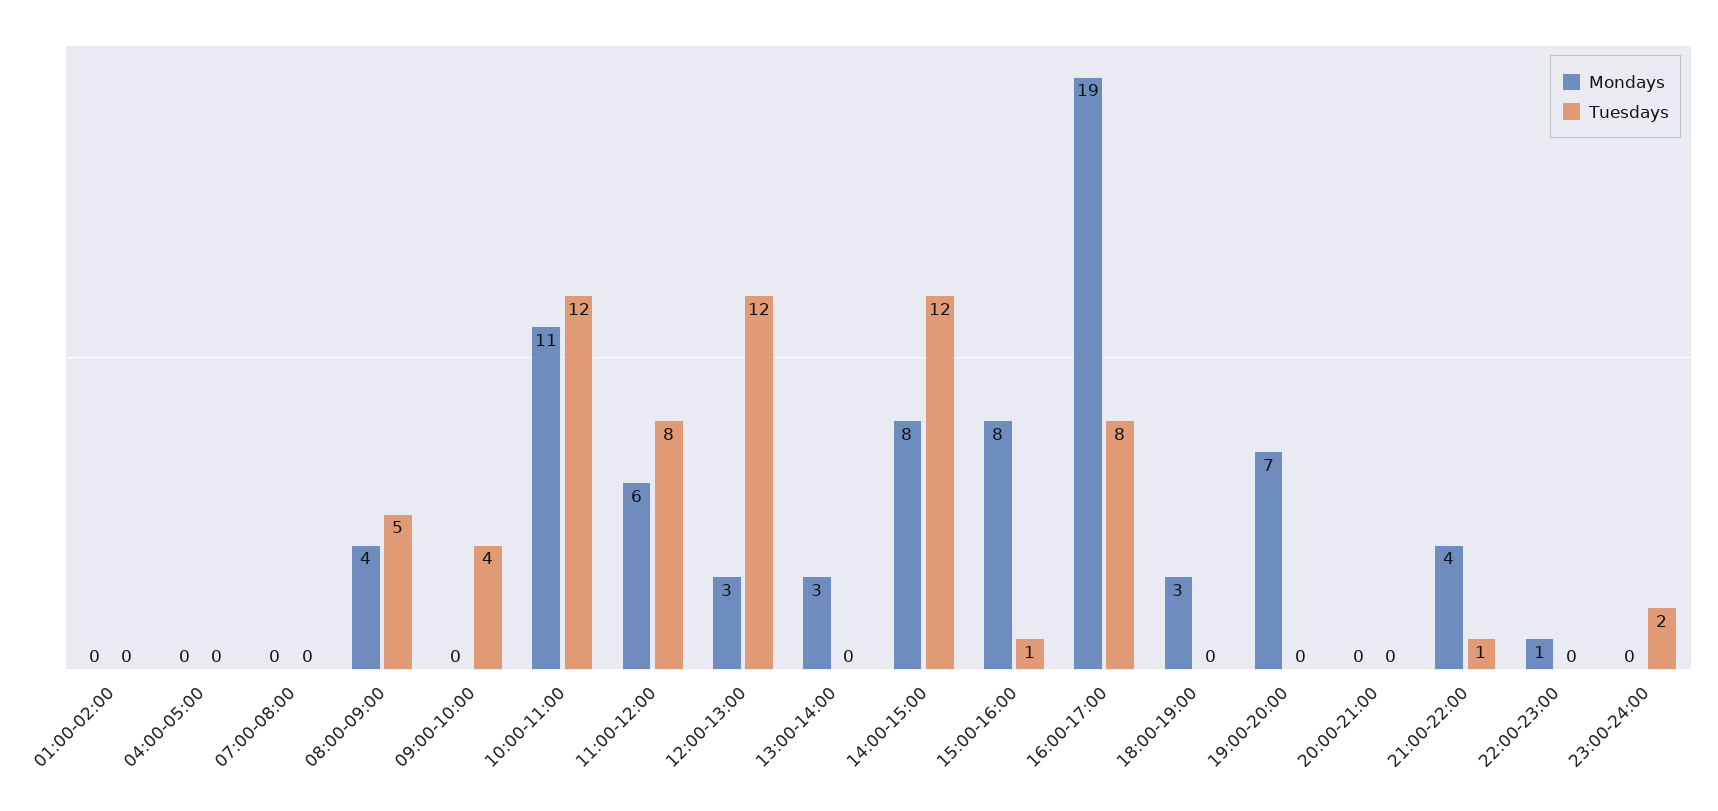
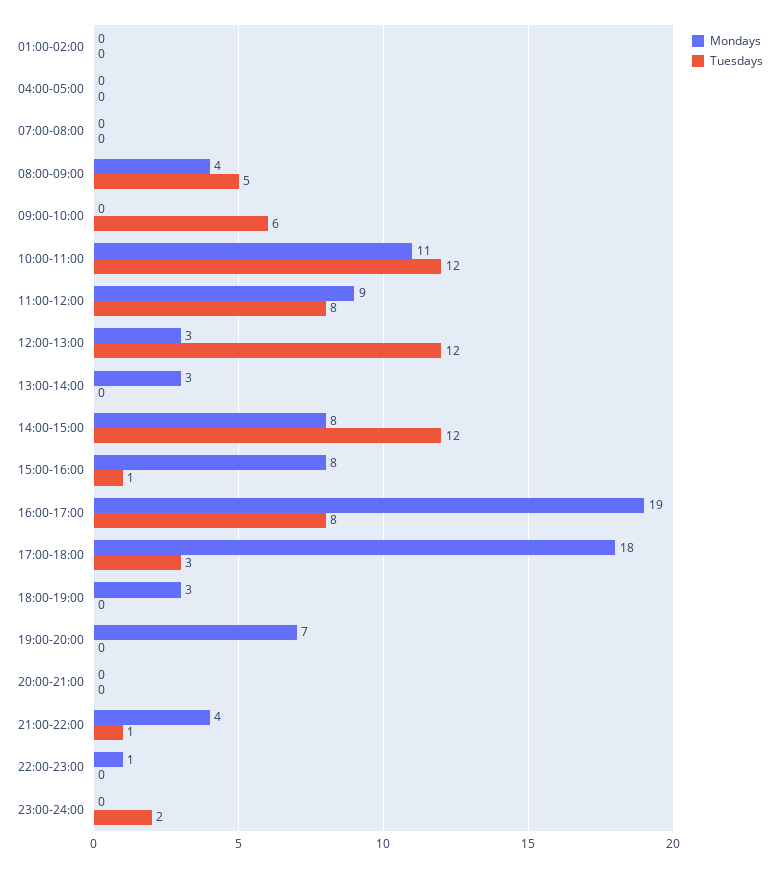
Tuesdays, 09:00-10:00: 4 -> 6
Mondays, 11:00-12:00: 6 -> 9
Mondays, 17:00-18:00: none -> 18
Tuesdays, 17:00-18:00: none -> 3

